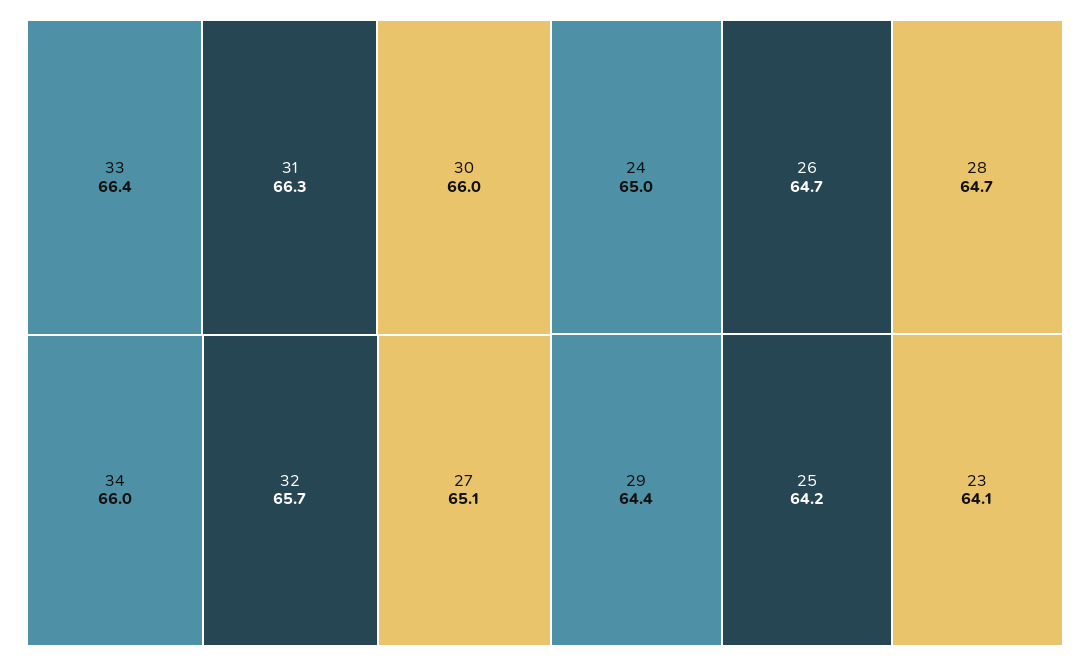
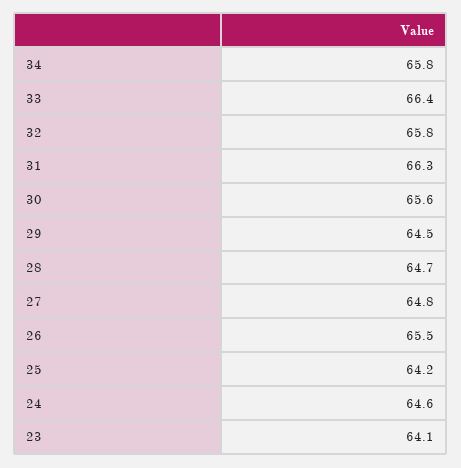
30: 66 -> 65.6
34: 66 -> 65.8
32: 65.7 -> 65.8
27: 65.1 -> 64.8
24: 65 -> 64.6
26: 64.7 -> 65.5
29: 64.4 -> 64.5

